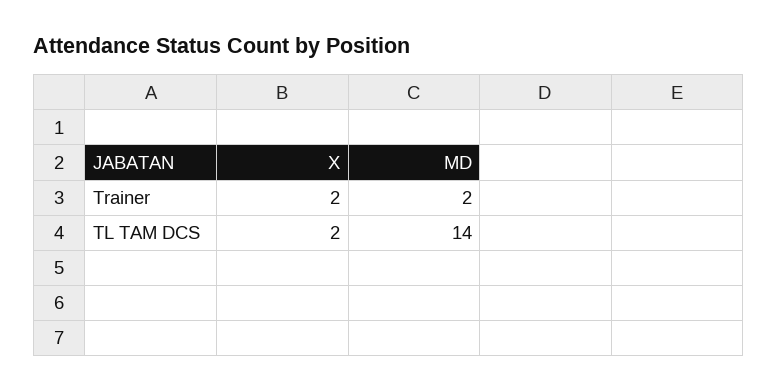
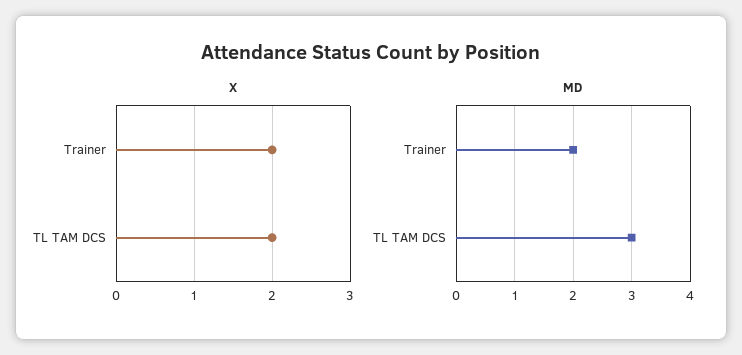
MD, TL TAM DCS: 14 -> 3

